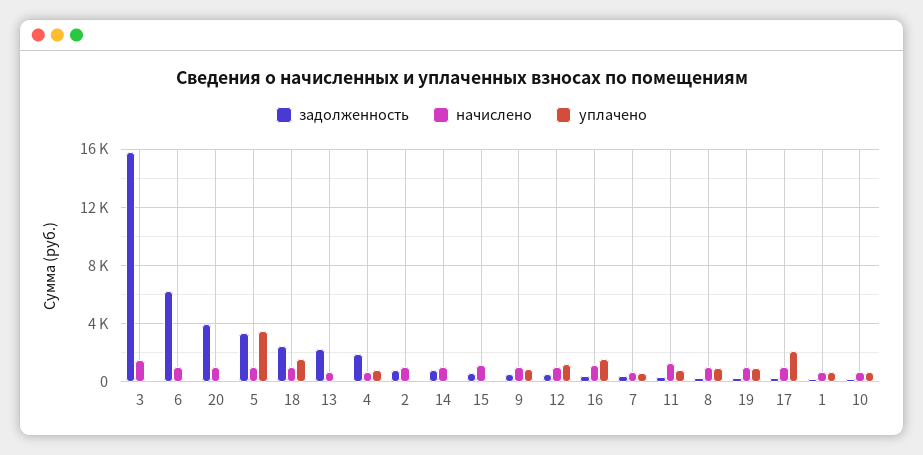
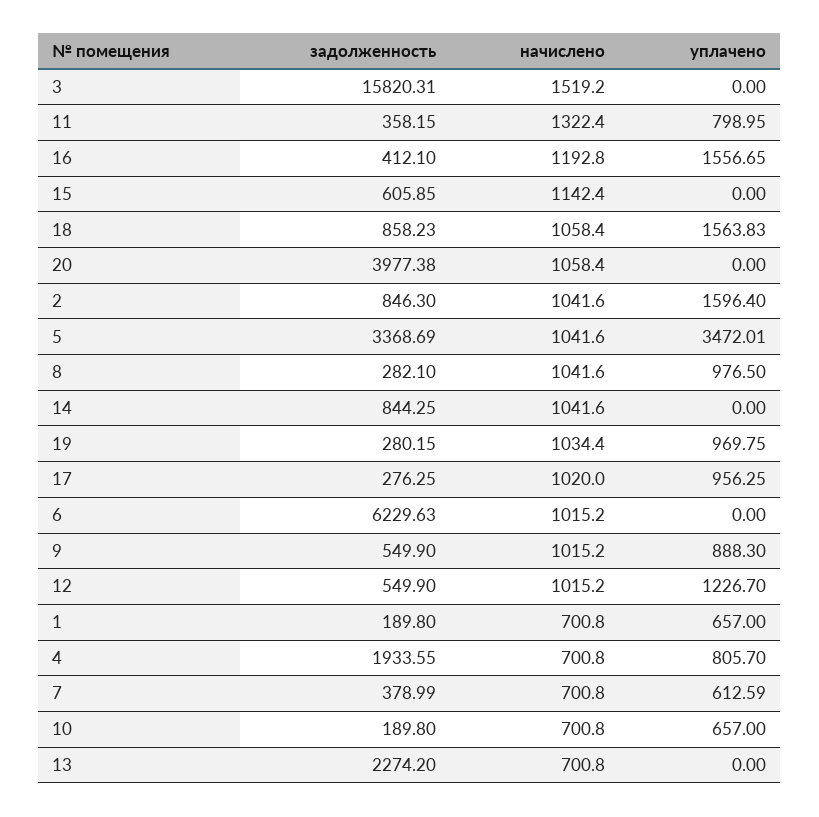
задолженность, 18: 2500 -> 858.23
уплачено, 2: 0 -> 1596.4
уплачено, 17: 2000 -> 956.25

